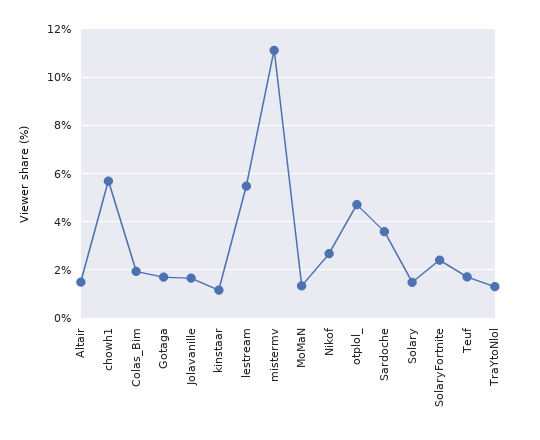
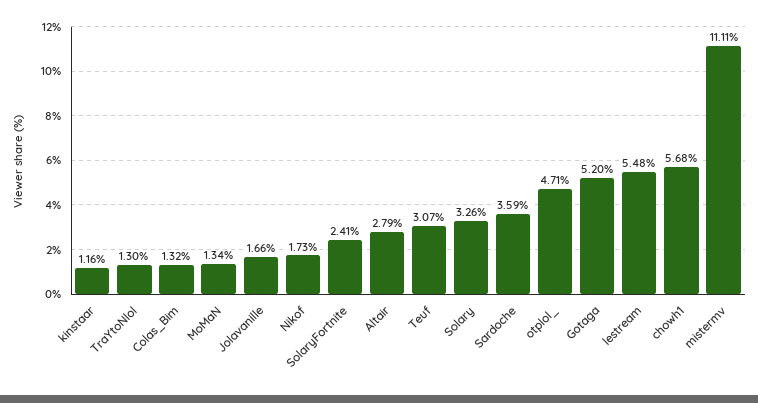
Altair: 1.5 -> 2.79
Colas_Bim: 2 -> 1.32
Gotaga: 1.75 -> 5.2
Nikof: 2.75 -> 1.73
Solary: 1.5 -> 3.26
Teuf: 1.75 -> 3.07

